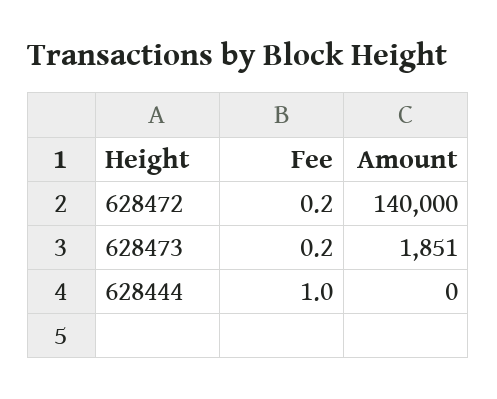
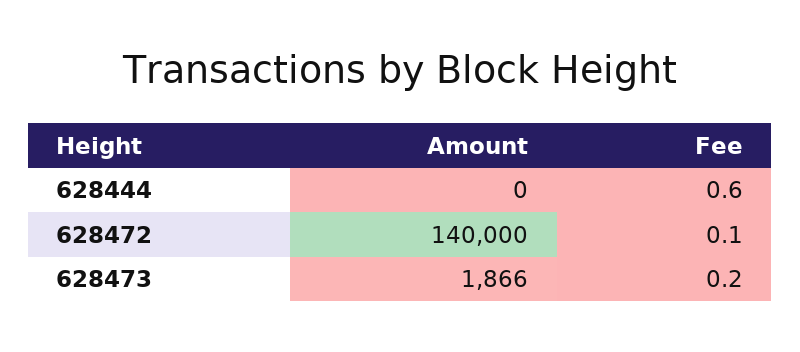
Fee, 628472: 0.2 -> 0.1
Amount, 628473: 1851 -> 1866
Fee, 628444: 1 -> 0.6

